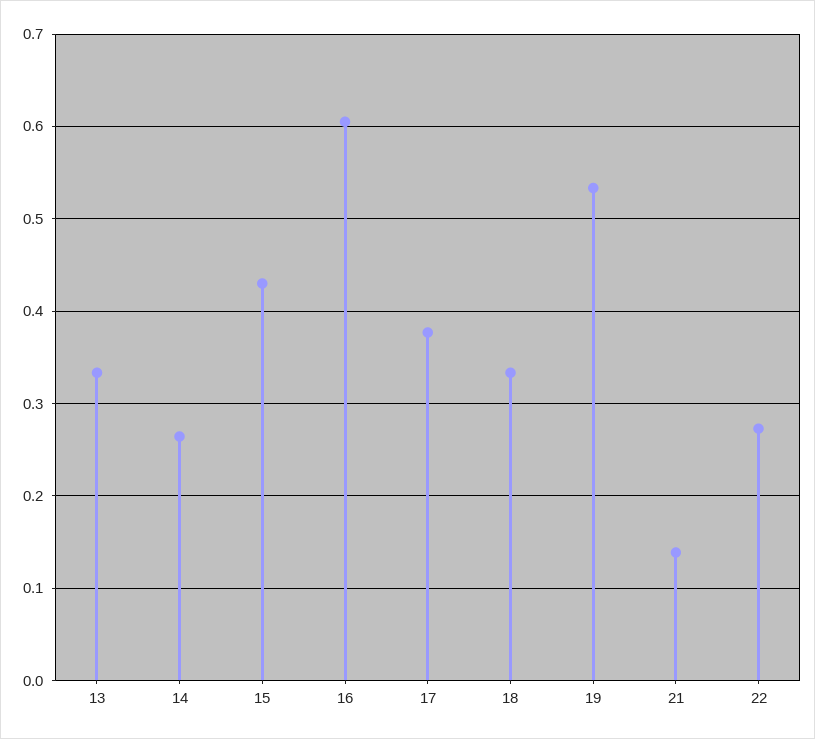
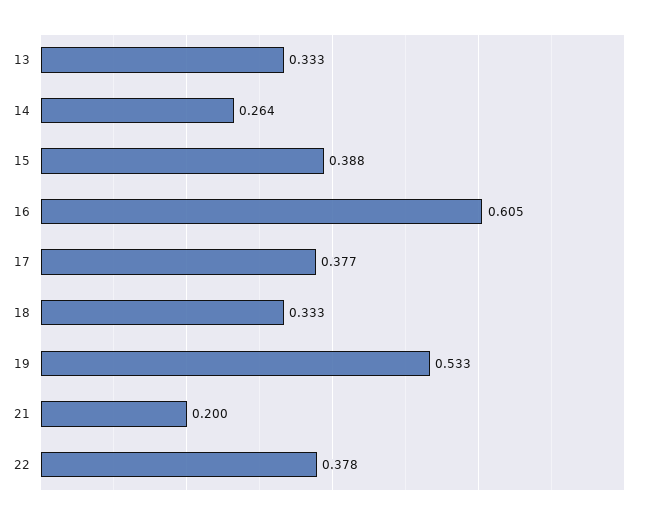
15: 0.43 -> 0.388
21: 0.14 -> 0.2
22: 0.27 -> 0.378

